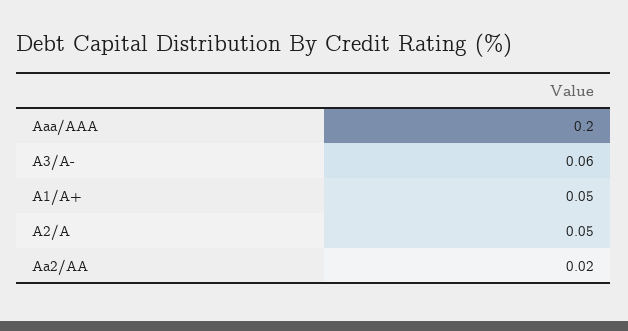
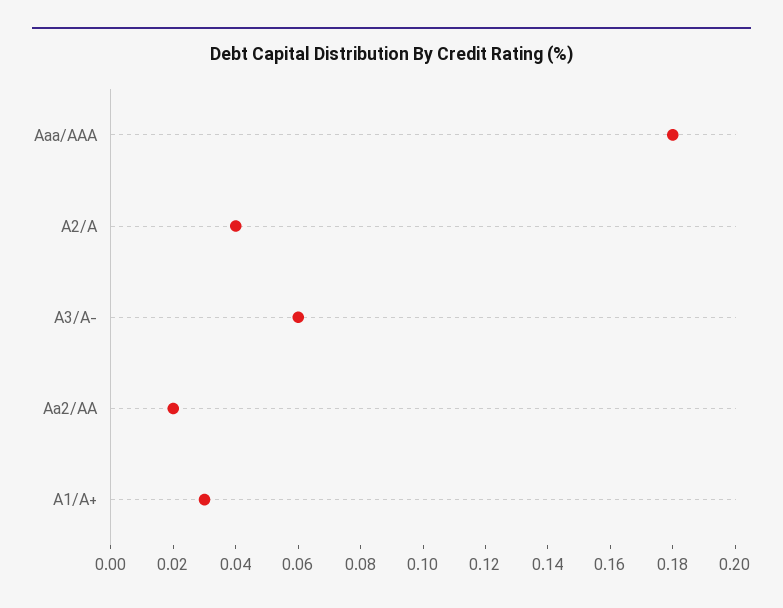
Aaa/AAA: 0.2 -> 0.18
A1/A+: 0.05 -> 0.03
A2/A: 0.05 -> 0.04

